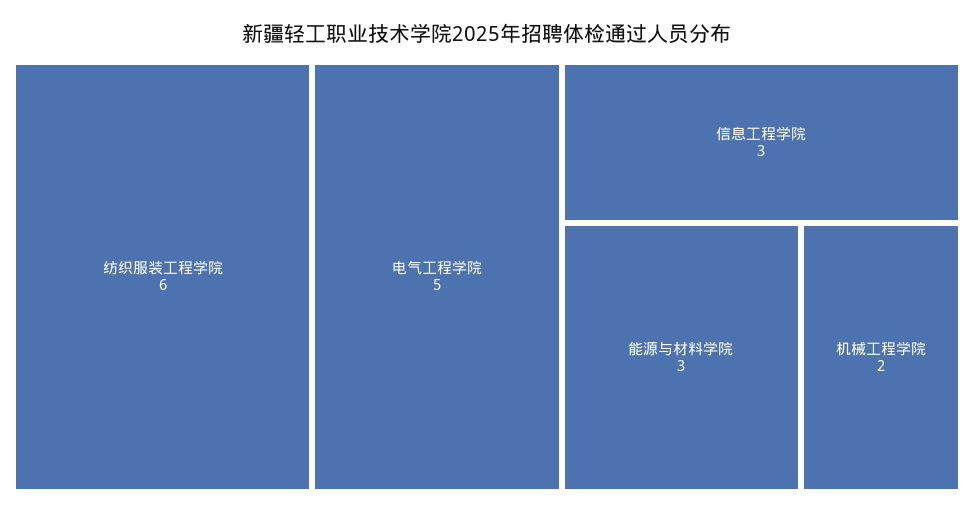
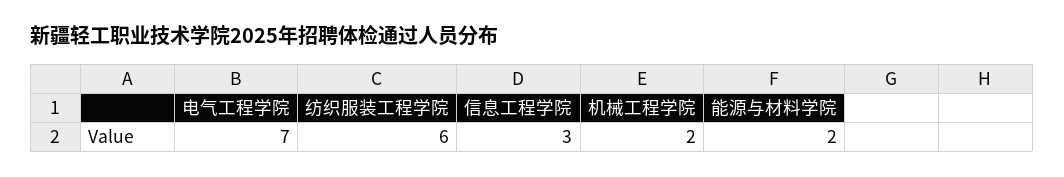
电气工程学院: 5 -> 7
能源与材料学院: 3 -> 2

